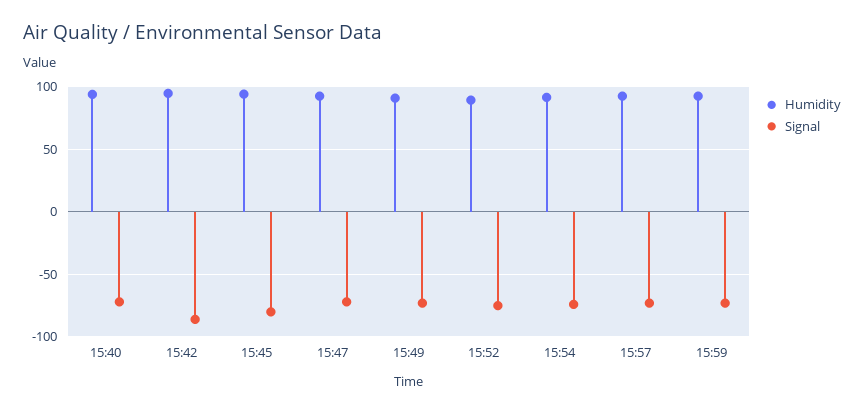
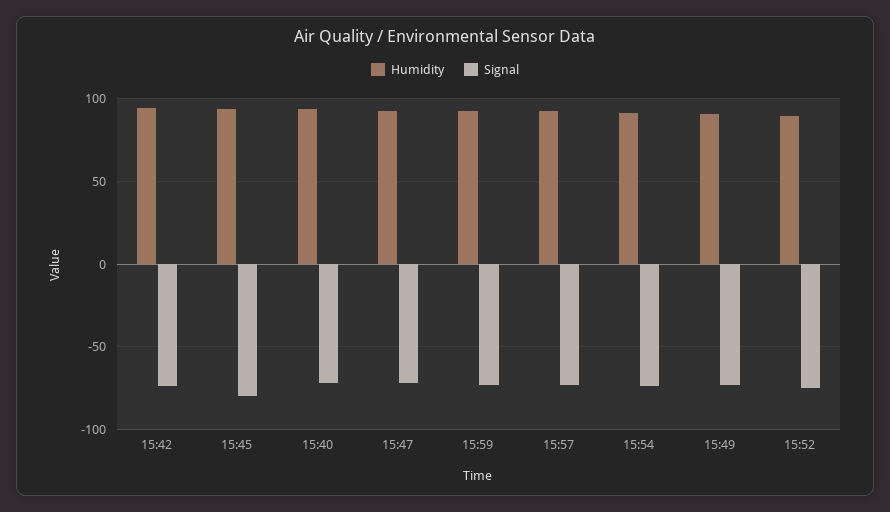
Signal, 15:42: -85 -> -75

